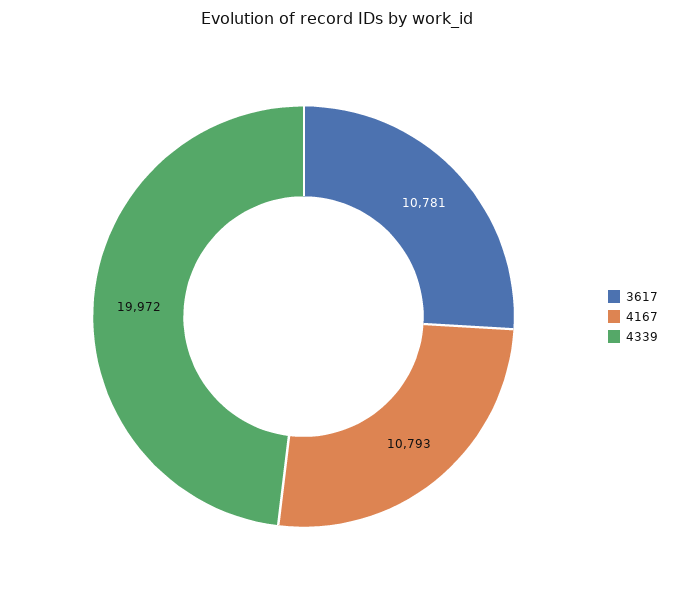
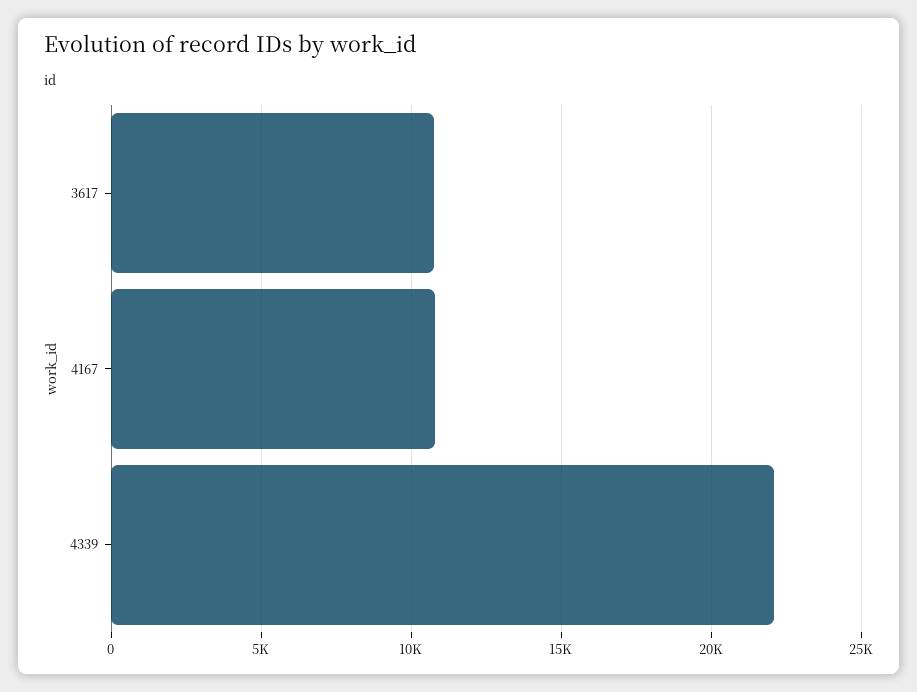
4339: 19972 -> 22000

